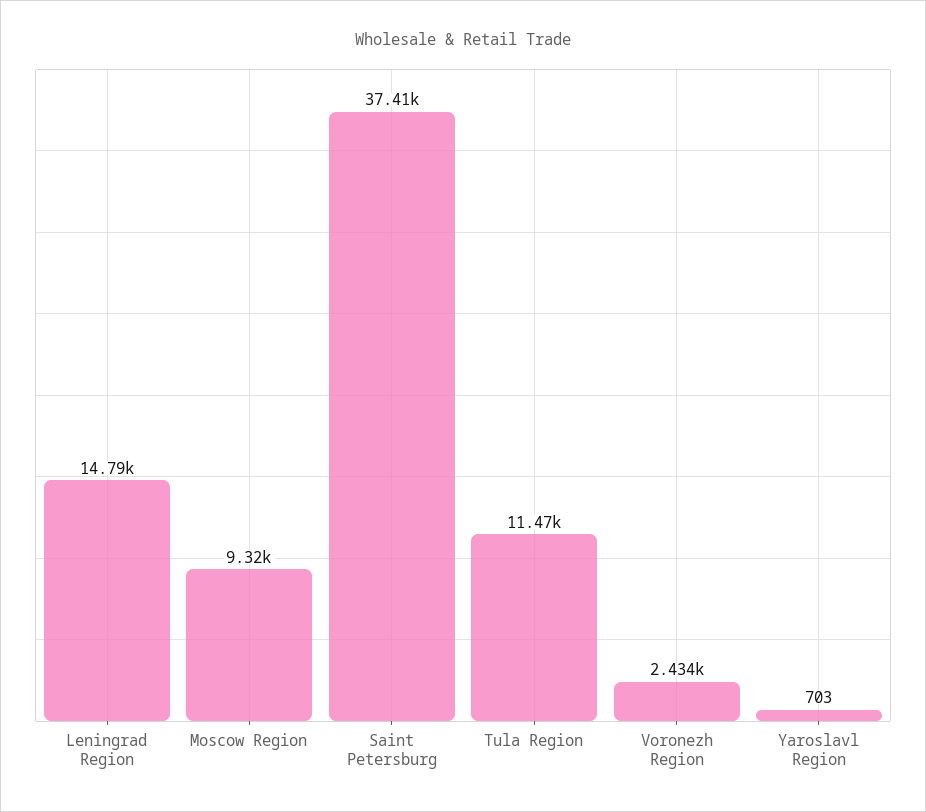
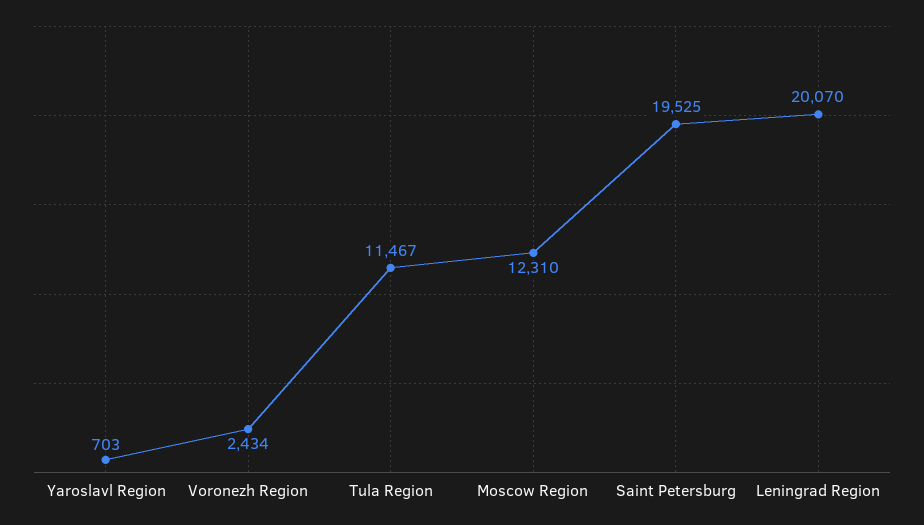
Leningrad Region: 14790 -> 20070
Moscow Region: 9320 -> 12310
Saint Petersburg: 37410 -> 19525

